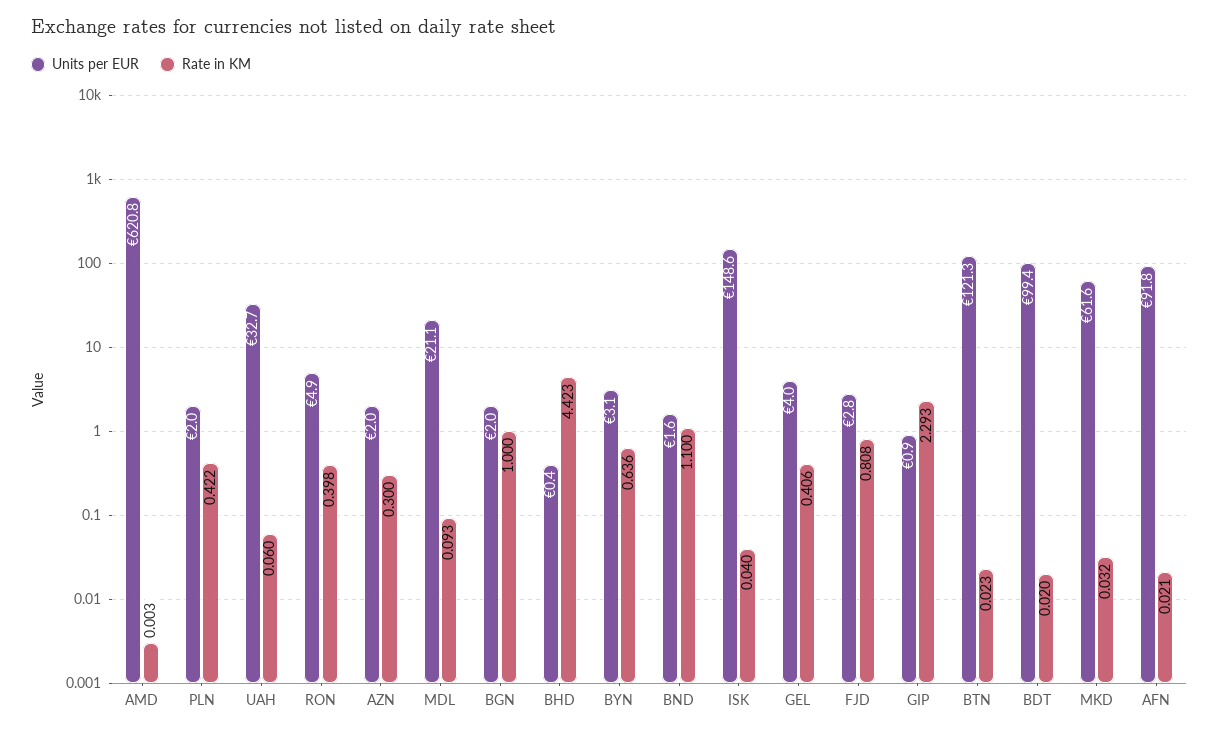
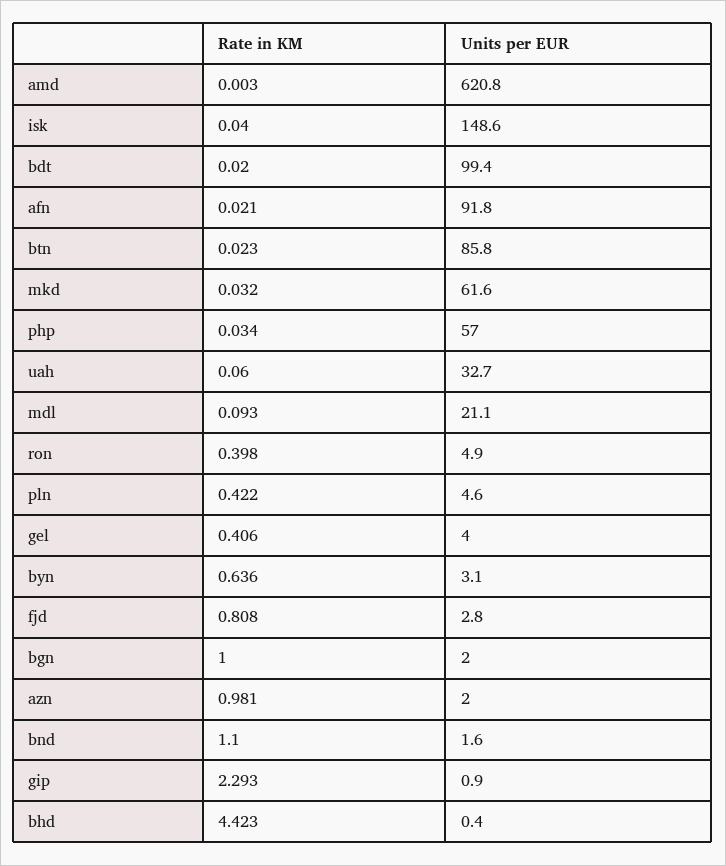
Units per EUR, PLN: 2 -> 4.6
Rate in KM, AZN: 0.3 -> 0.981
Units per EUR, BTN: 121.3 -> 85.8
Rate in KM, php: none -> 0.034
Units per EUR, php: none -> 57

